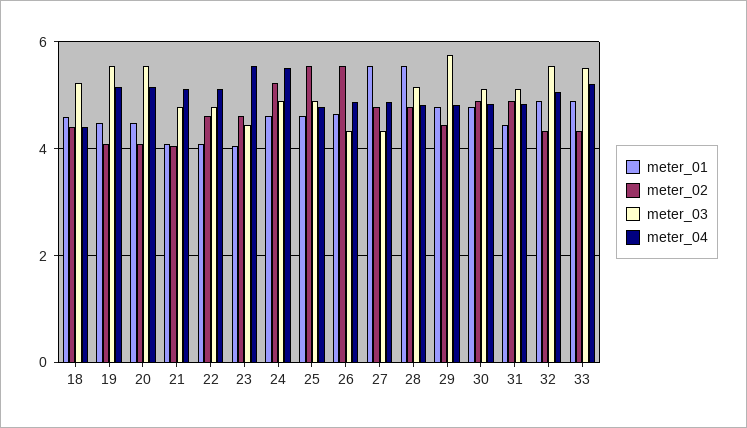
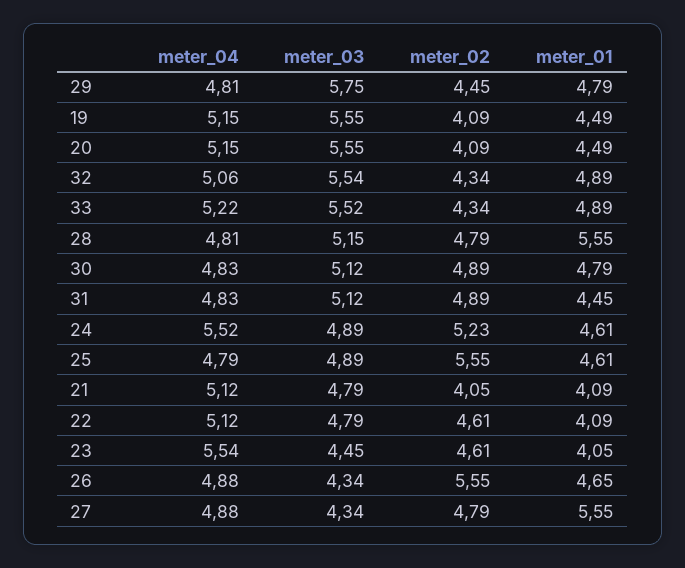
meter_01, 18: 4.6 -> none
meter_02, 18: 4.4 -> none
meter_03, 18: 5.2 -> none
meter_04, 18: 4.4 -> none

